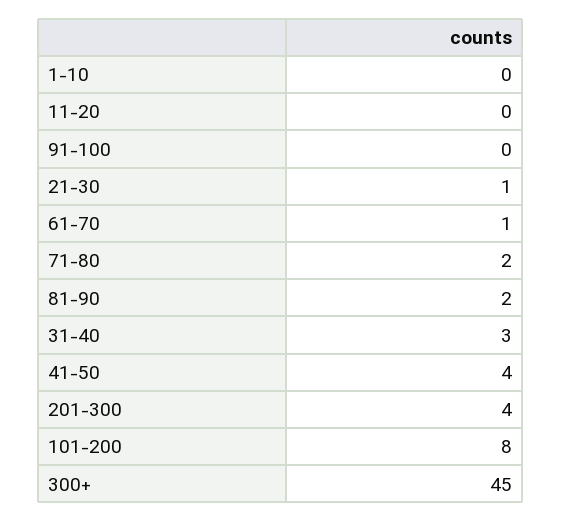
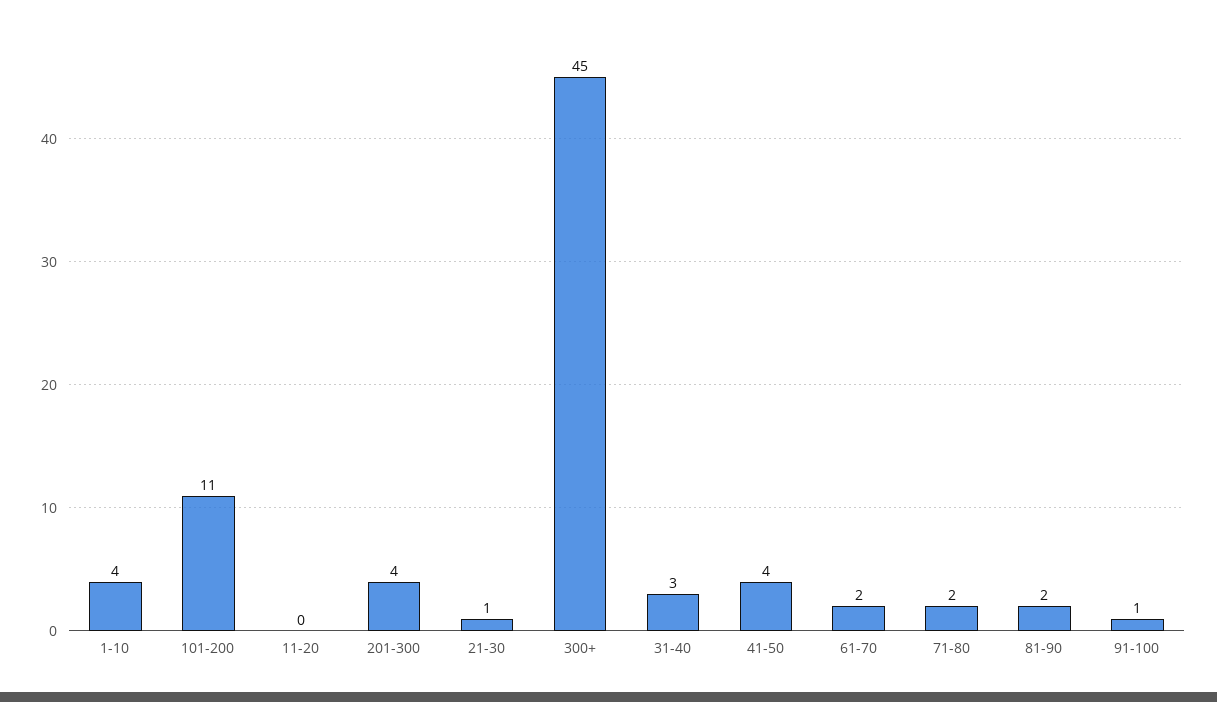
1-10: 0 -> 4
91-100: 0 -> 1
61-70: 1 -> 2
101-200: 8 -> 11

